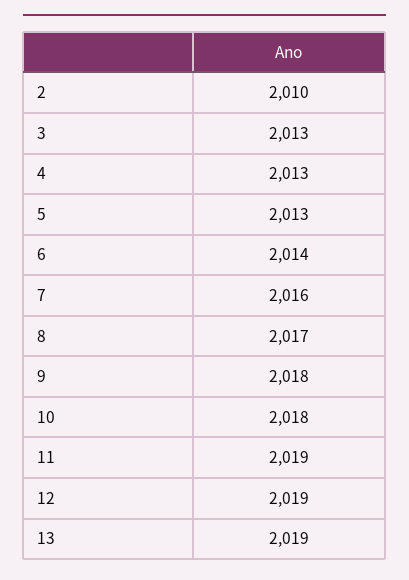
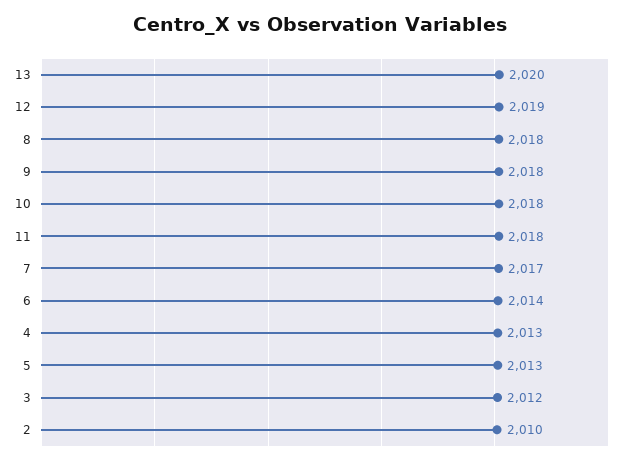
3: 2013 -> 2012
7: 2016 -> 2017
8: 2017 -> 2018
11: 2019 -> 2018
13: 2019 -> 2020

